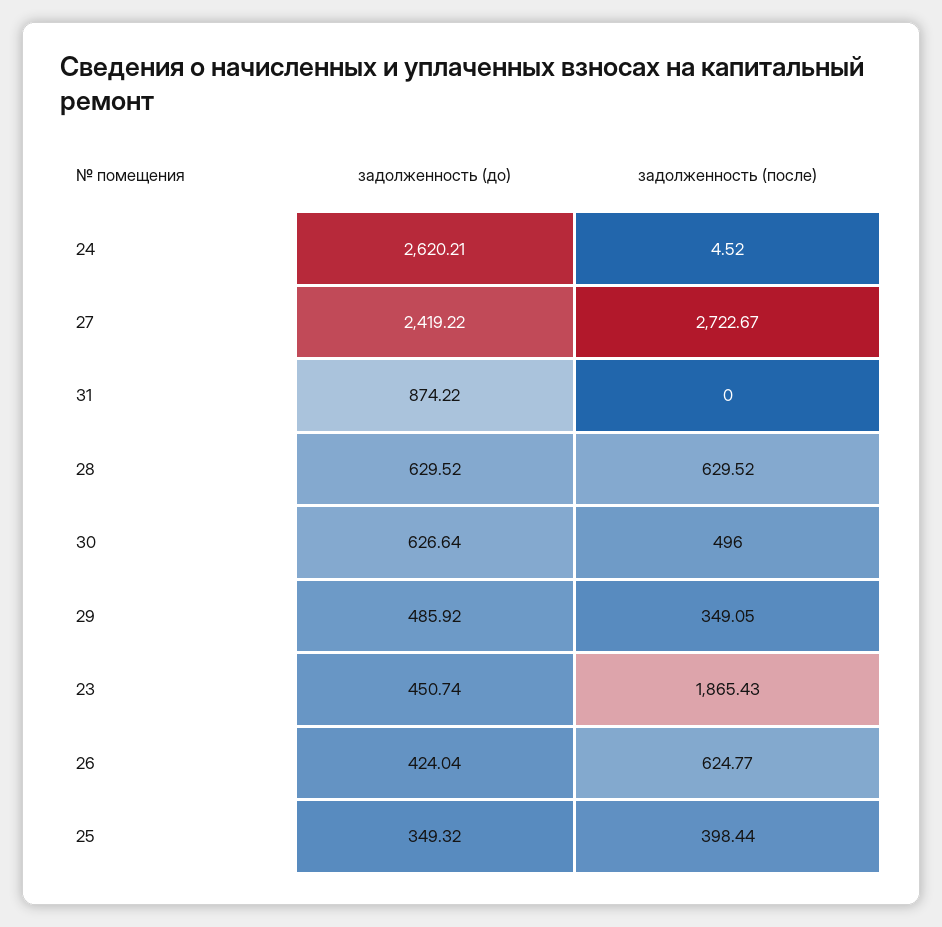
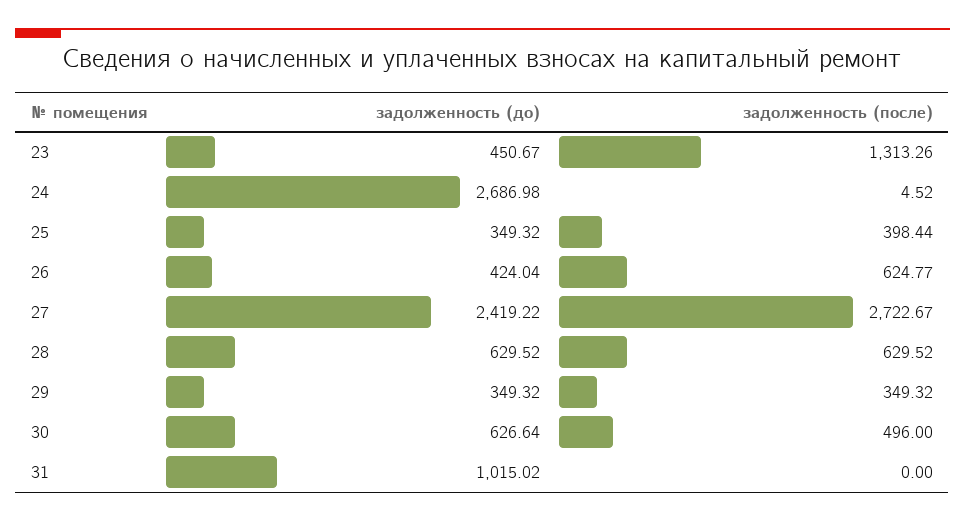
задолженность (до), 24: 2620.21 -> 2686.98
задолженность (до), 31: 874.22 -> 1015.02
задолженность (до), 29: 485.92 -> 349.32
задолженность (после), 29: 349.05 -> 349.32
задолженность (до), 23: 450.74 -> 450.67
задолженность (после), 23: 1865.43 -> 1313.26

